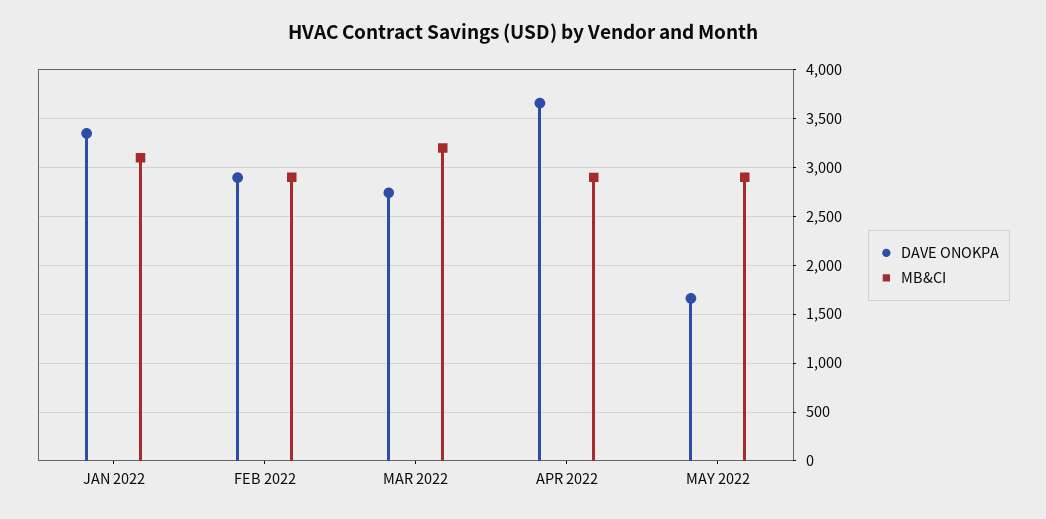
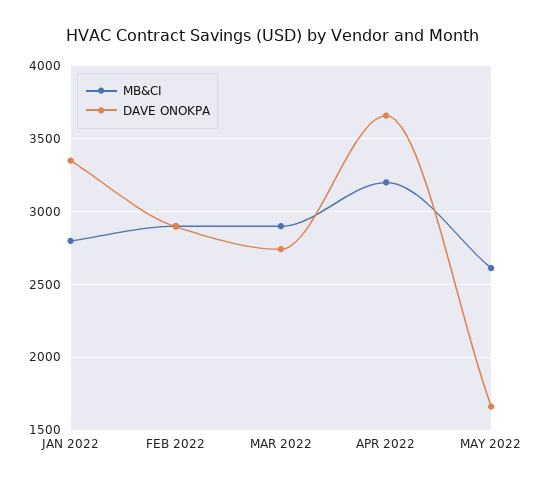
MB&CI, JAN 2022: 3100 -> 2800
MB&CI, MAR 2022: 3200 -> 2900
MB&CI, APR 2022: 2900 -> 3200
MB&CI, MAY 2022: 2900 -> 2600

